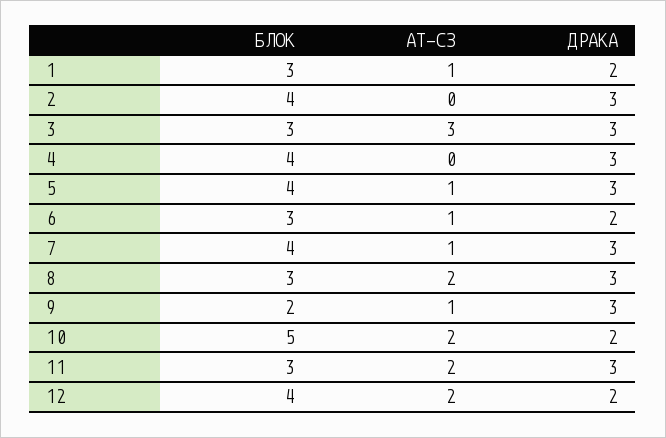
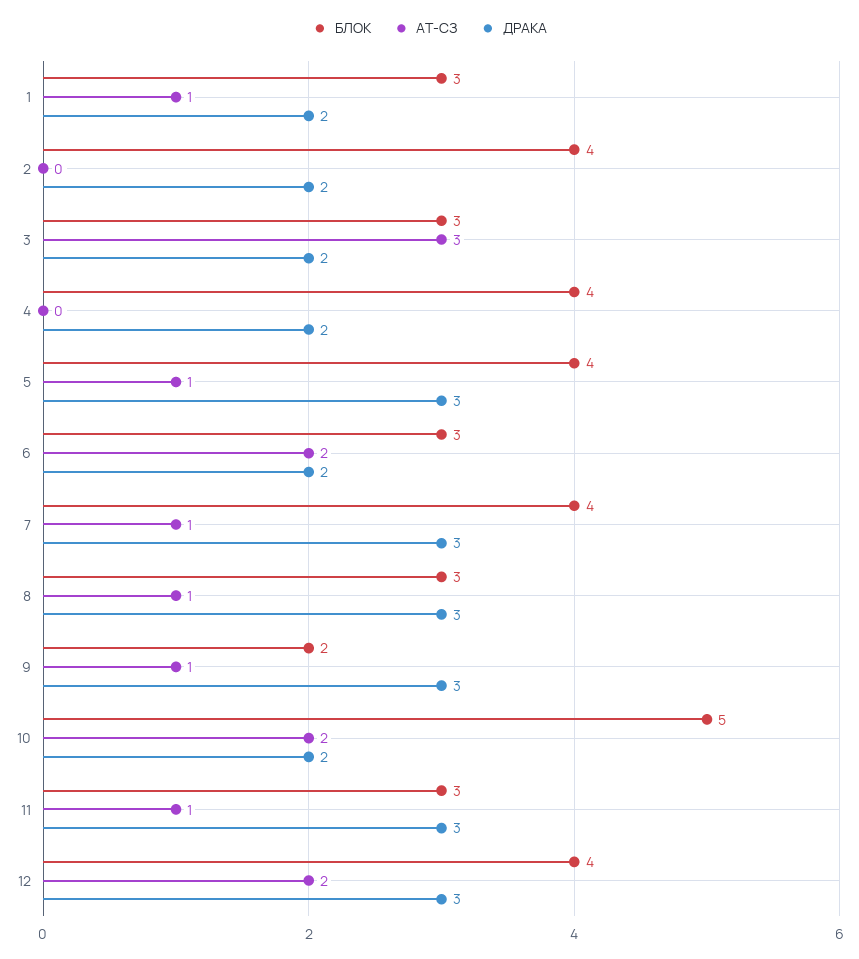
ДРАКА, 2: 3 -> 2
ДРАКА, 3: 3 -> 2
ДРАКА, 4: 3 -> 2
АТ-СЗ, 6: 1 -> 2
АТ-СЗ, 8: 2 -> 1
АТ-СЗ, 11: 2 -> 1
ДРАКА, 12: 2 -> 3

